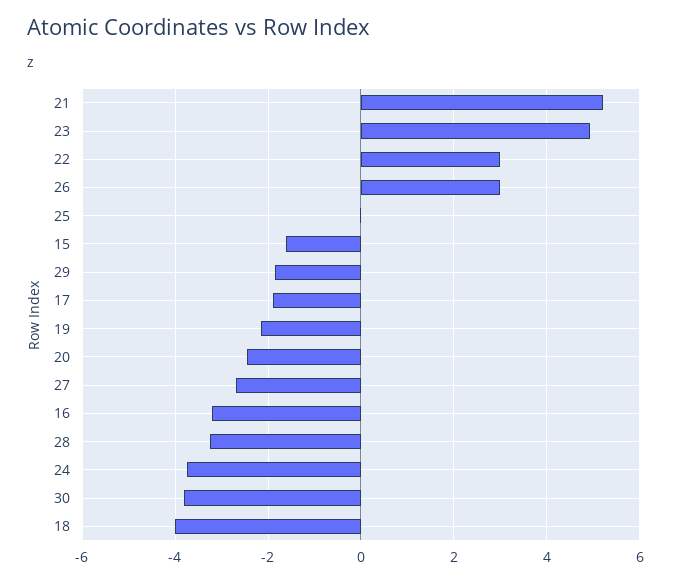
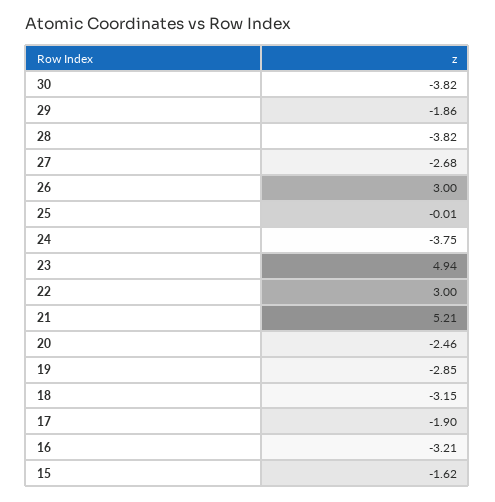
19: -2.2 -> -2.85
28: -3.2 -> -3.82
18: -4 -> -3.15

